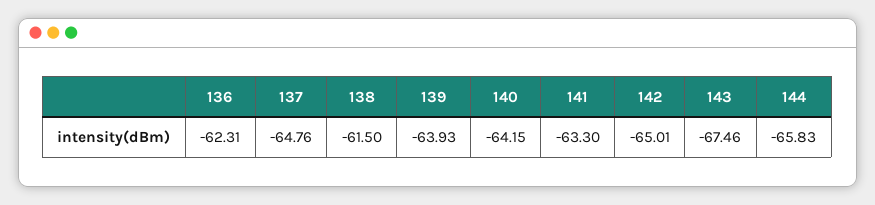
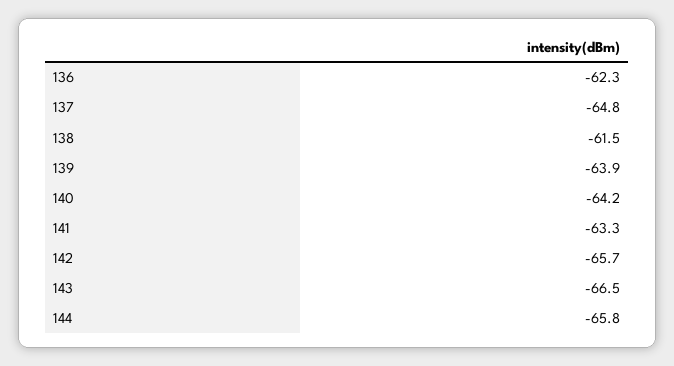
142: -65.01 -> -65.7
143: -67.46 -> -66.5

